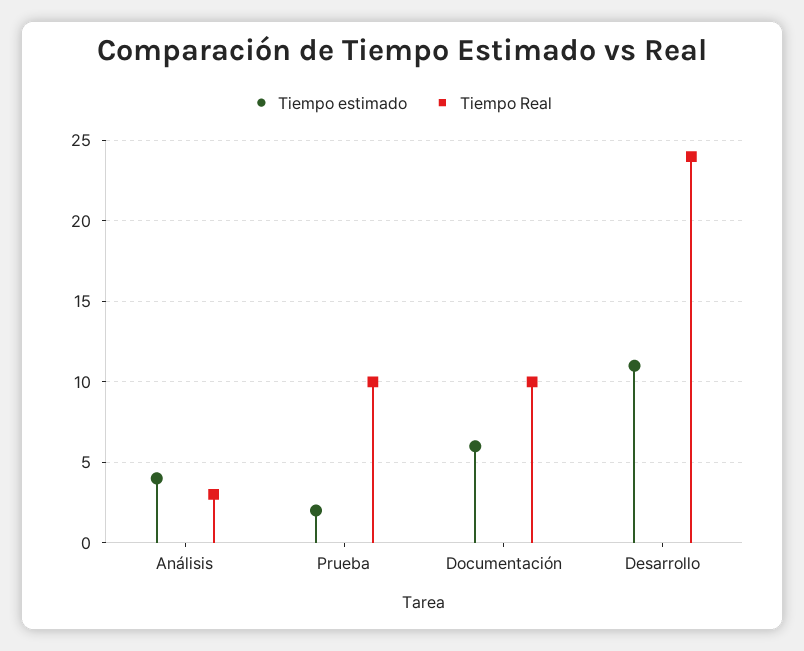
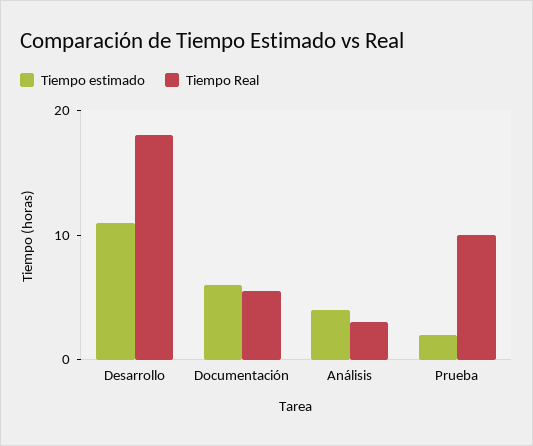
Tiempo Real, Documentación: 10 -> 6
Tiempo Real, Desarrollo: 24 -> 18

